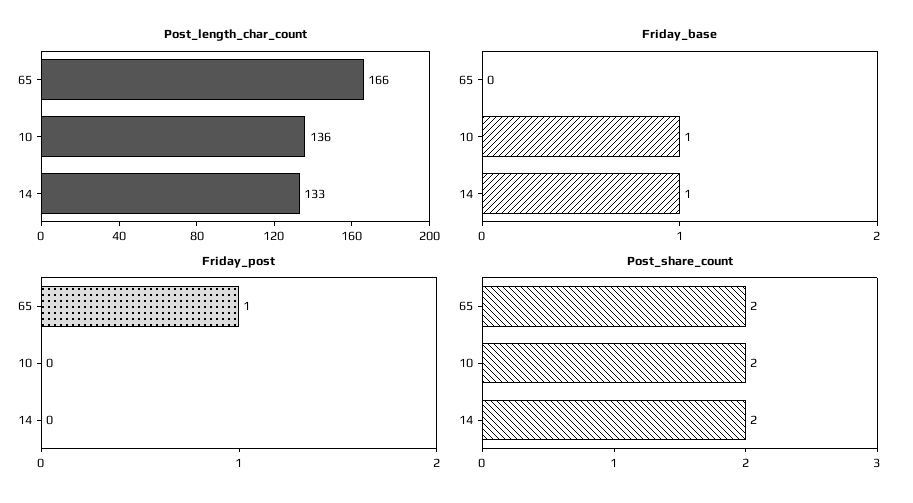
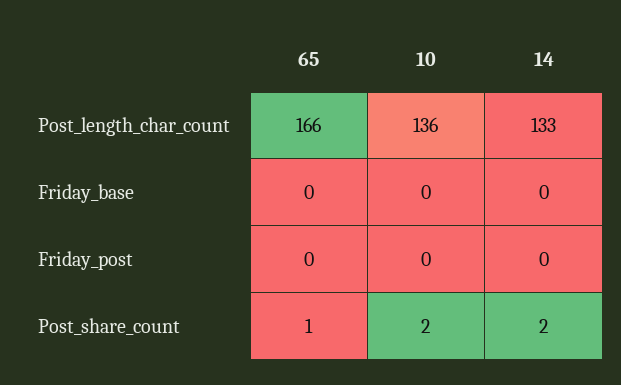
Friday_base, 10: 1 -> 0
Friday_base, 14: 1 -> 0
Friday_post, 65: 1 -> 0
Post_share_count, 65: 2 -> 1

